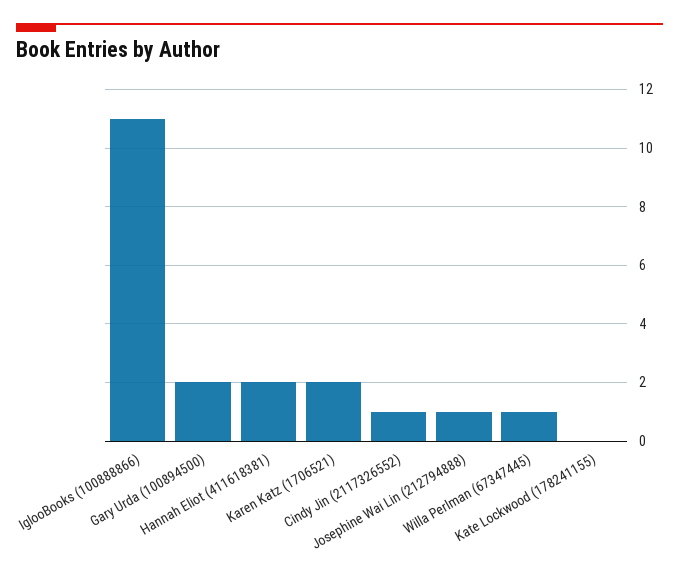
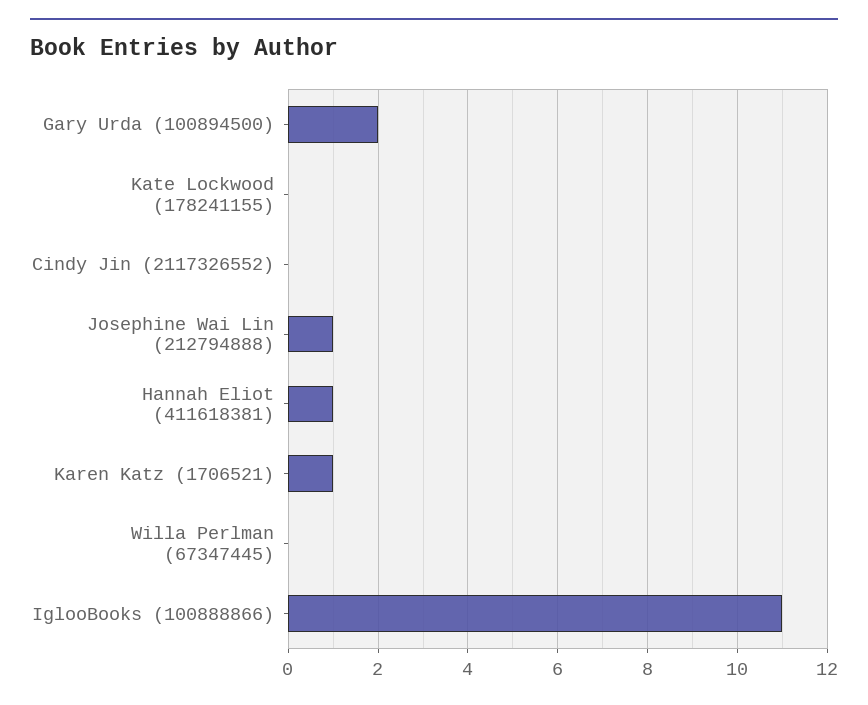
Hannah Eliot (411618381): 2 -> 1
Karen Katz (1706521): 2 -> 1
Cindy Jin (2117326552): 1 -> 0
Willa Perlman (67347445): 1 -> 0

